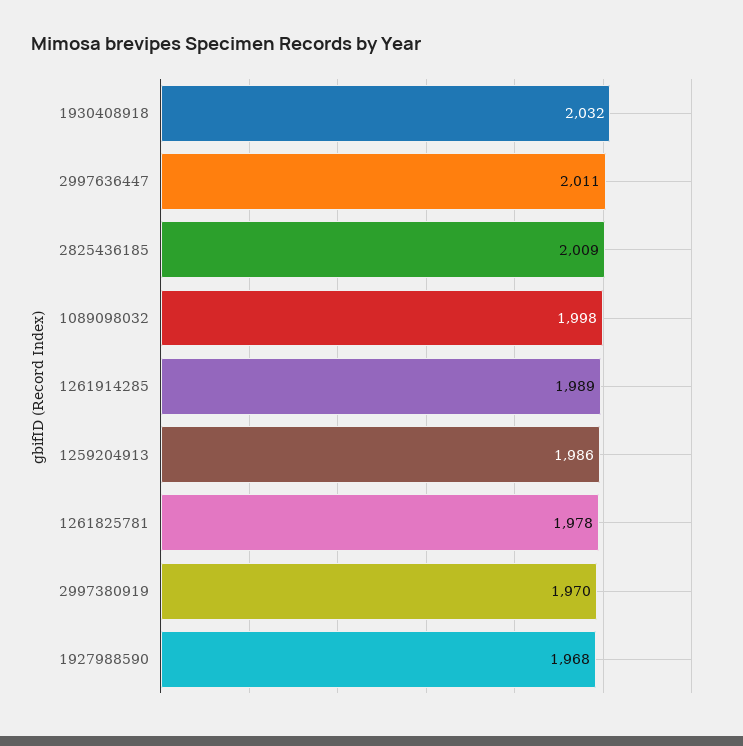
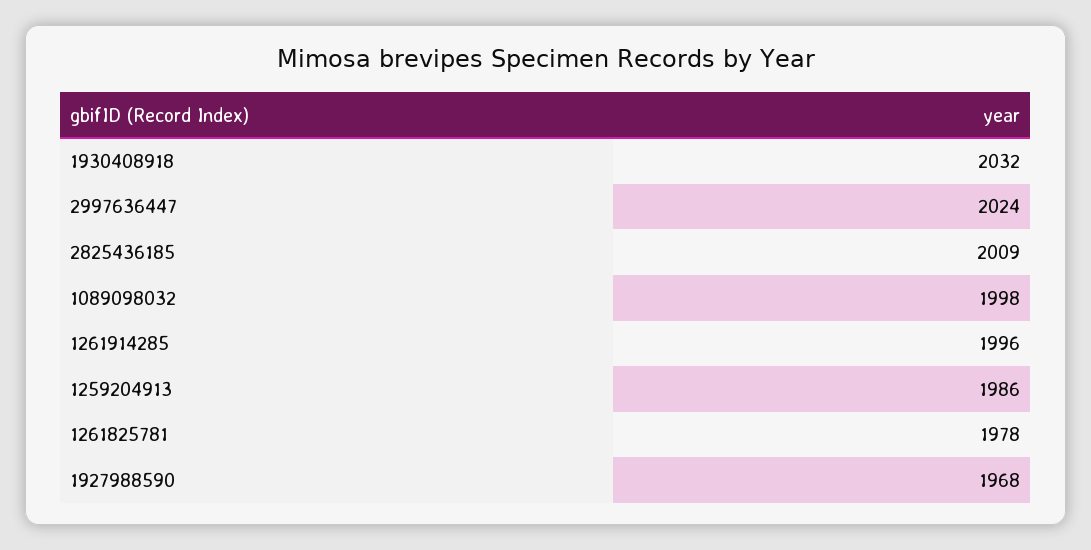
2997636447: 2011 -> 2024
1261914285: 1989 -> 1996
2997380919: 1970 -> none

